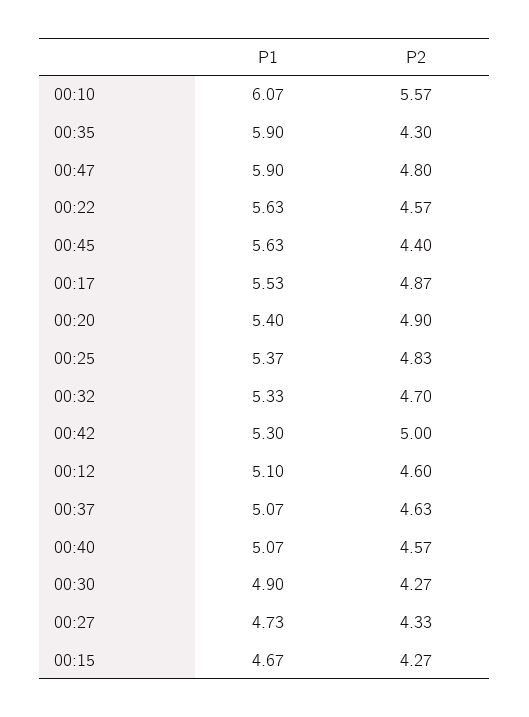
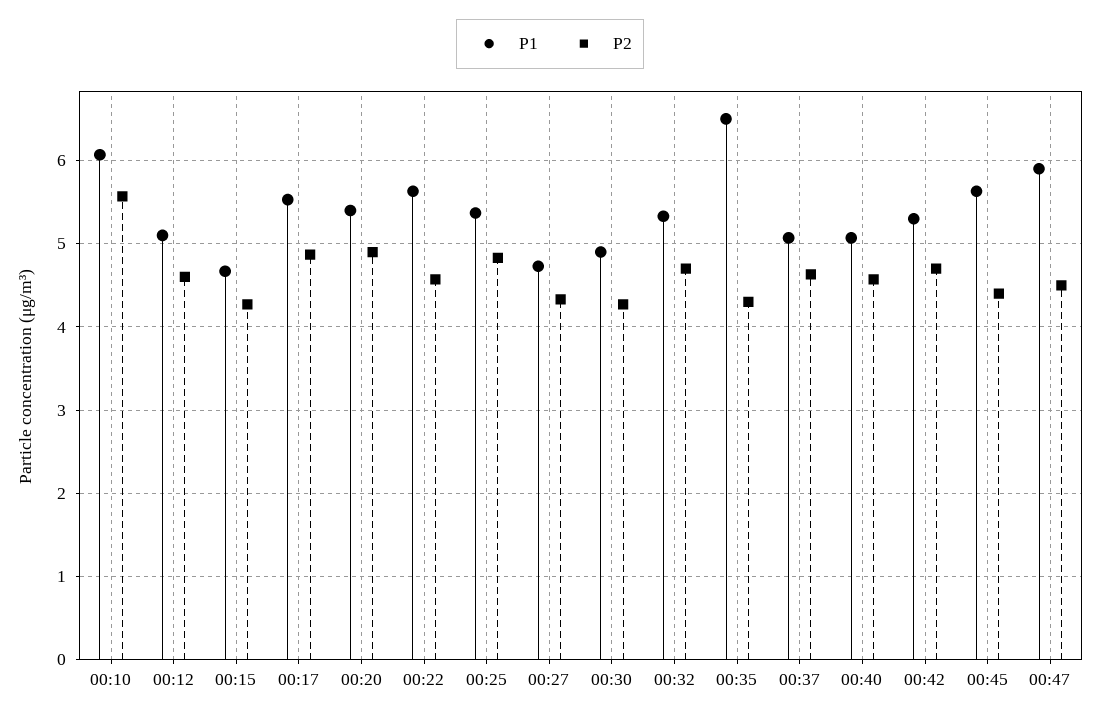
P1, 00:35: 5.9 -> 6.5
P2, 00:47: 4.8 -> 4.5
P2, 00:42: 5 -> 4.7

